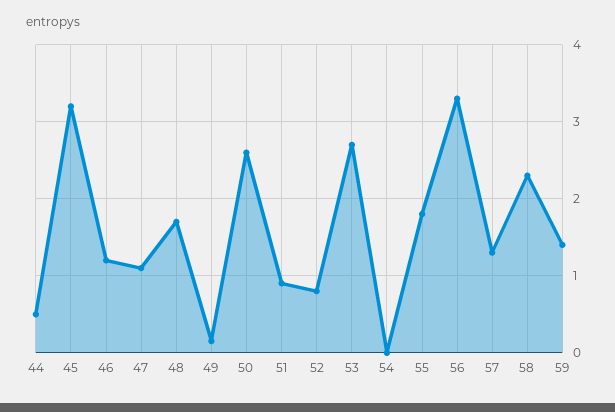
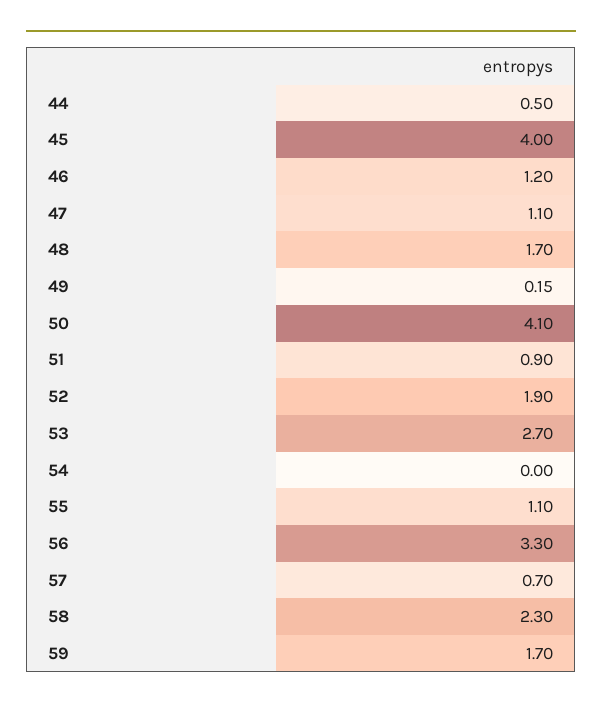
45: 3.2 -> 4
50: 2.6 -> 4.1
52: 0.8 -> 1.9
55: 1.8 -> 1.1
57: 1.3 -> 0.7
59: 1.4 -> 1.7

